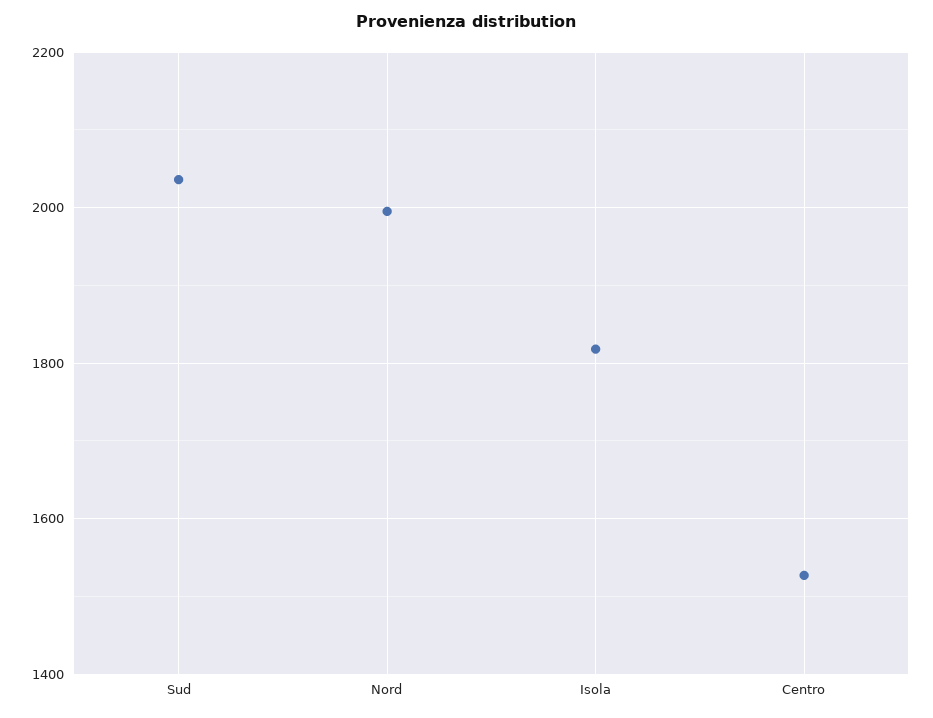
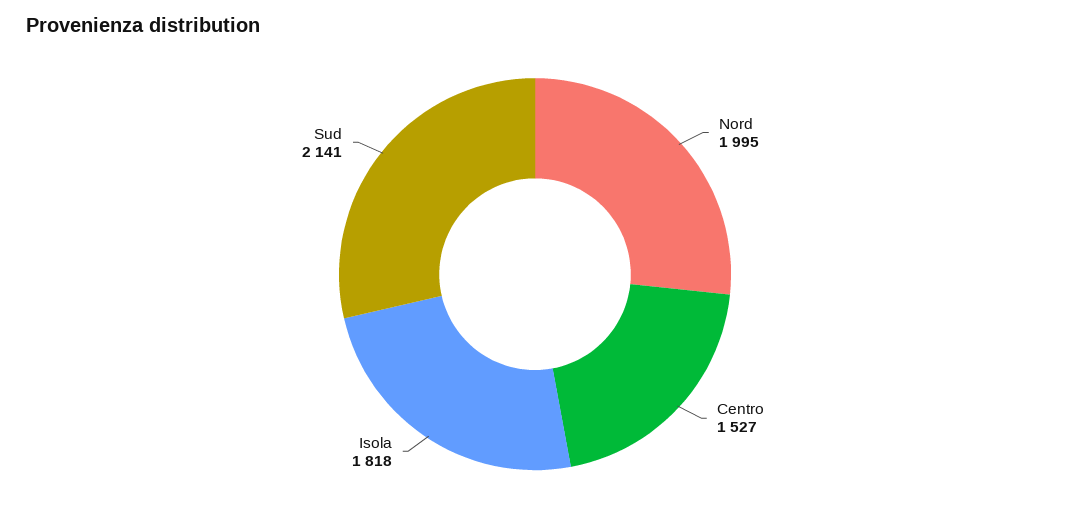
Sud: 2040 -> 2141

